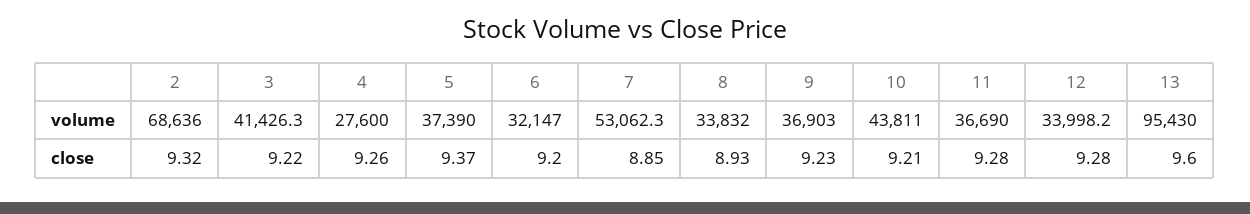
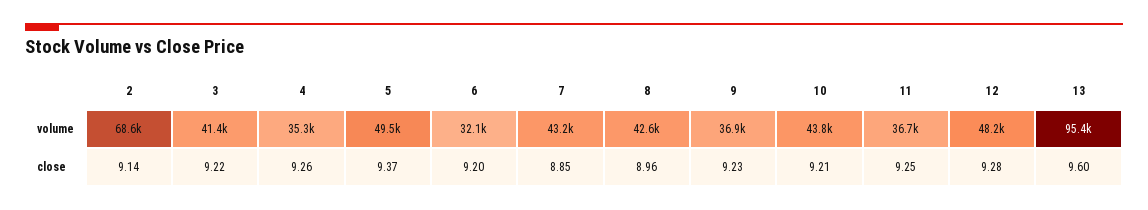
4, volume: 27600 -> 35300
5, volume: 37390 -> 49500
7, volume: 53062.3 -> 43200
8, volume: 33832 -> 42600
12, volume: 33998.2 -> 48200
2, close: 9.32 -> 9.14
8, close: 8.93 -> 8.96
11, close: 9.28 -> 9.25

